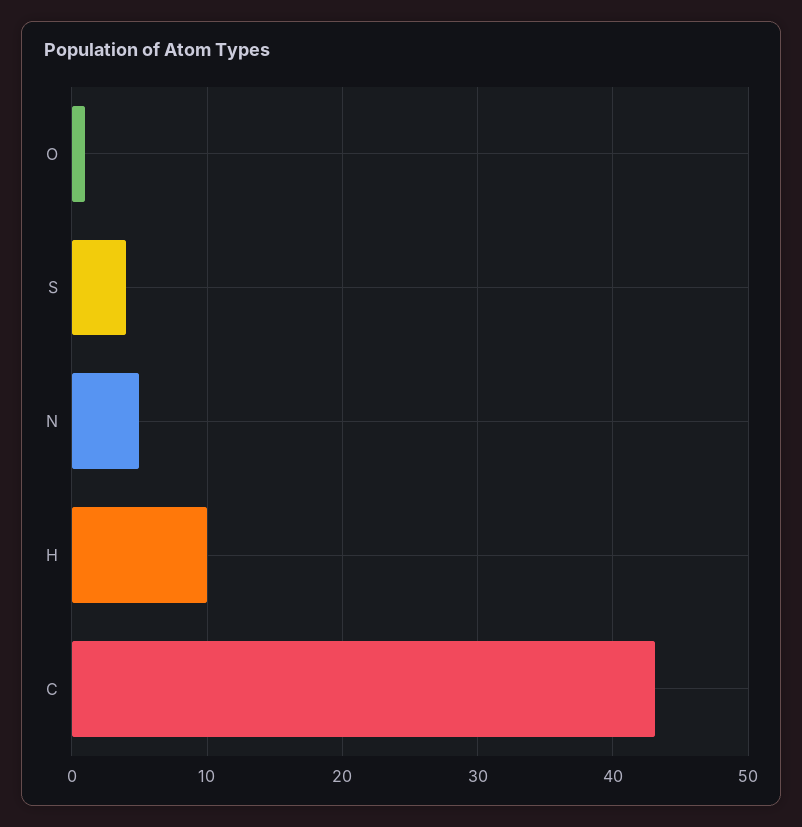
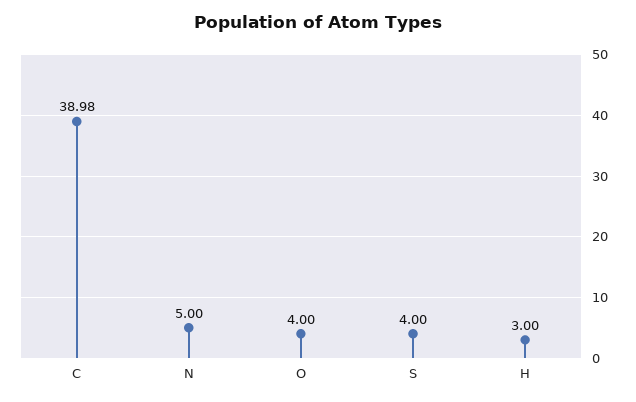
O: 1 -> 4
H: 10 -> 3
C: 43 -> 38.98

